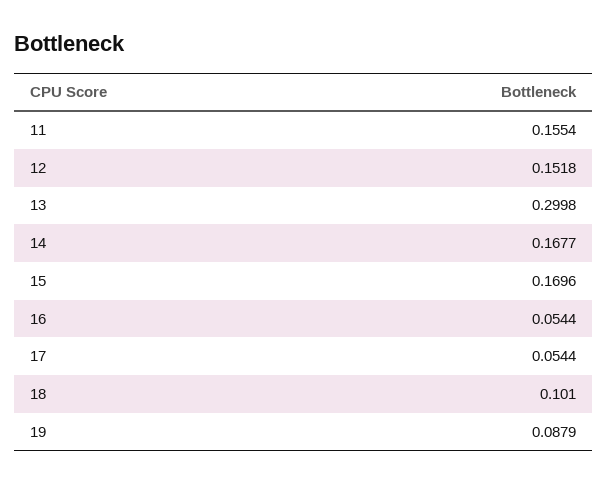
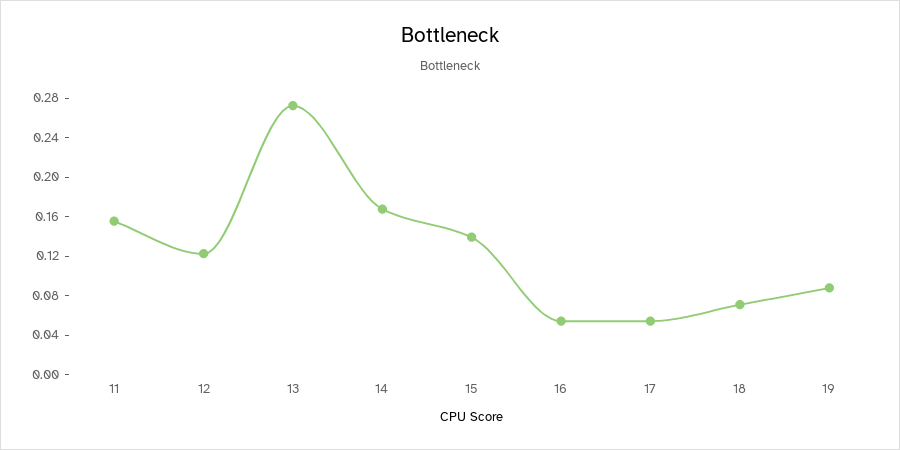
12: 0.1518 -> 0.12
13: 0.2998 -> 0.27
15: 0.1696 -> 0.14
18: 0.101 -> 0.07

